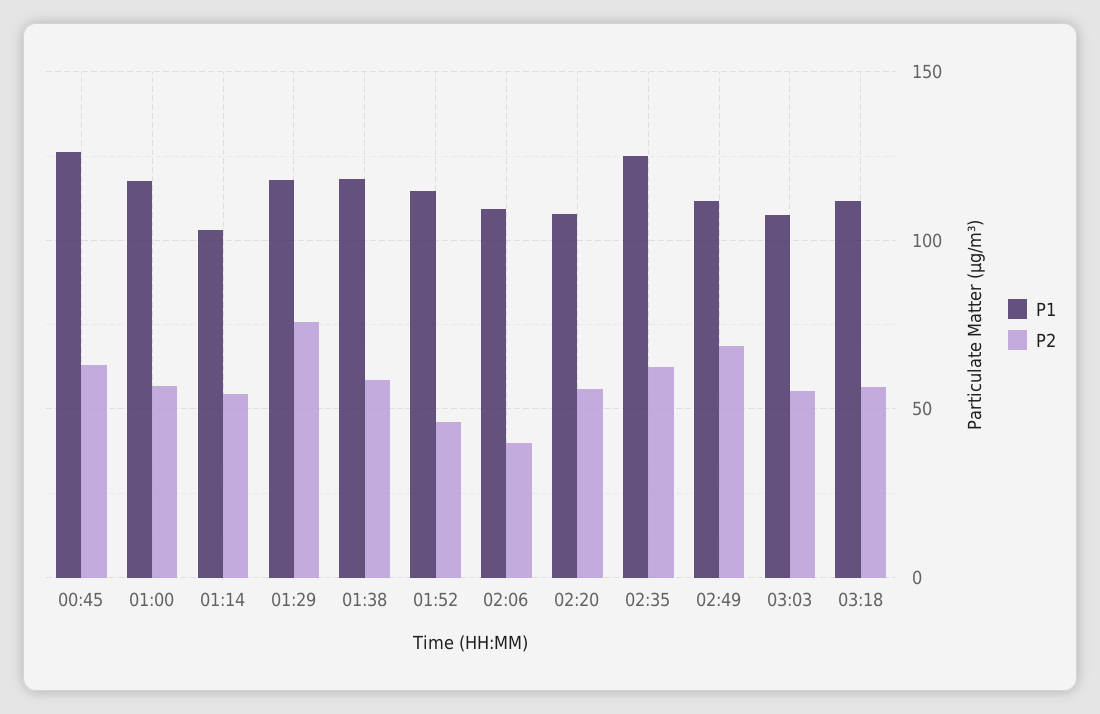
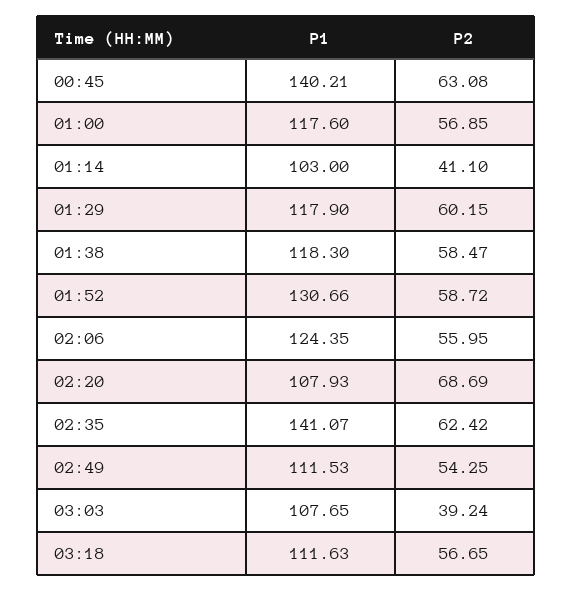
P1, 00:45: 125 -> 140.21
P2, 01:14: 55 -> 41.1
P2, 01:29: 75 -> 60.15
P1, 01:52: 115 -> 130.66
P2, 01:52: 45 -> 58.72
P1, 02:06: 110 -> 124.35
P2, 02:06: 40 -> 55.95
P2, 02:20: 55 -> 68.69
P1, 02:35: 125 -> 141.07
P2, 02:49: 70 -> 54.25
P2, 03:03: 55 -> 39.24

